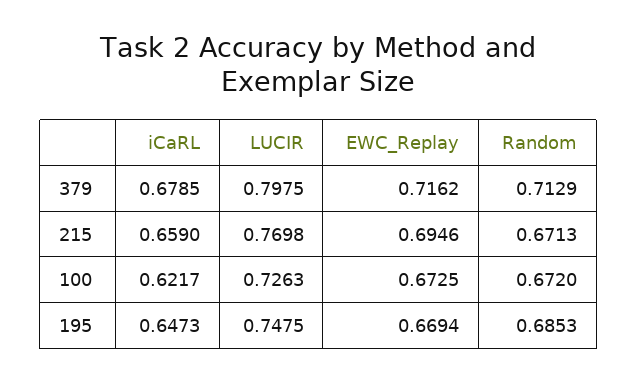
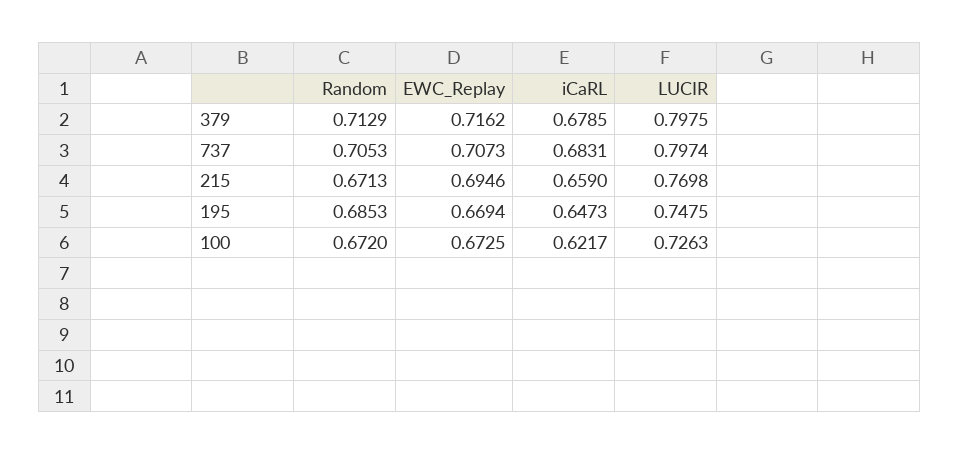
Random, 737: none -> 0.7053
EWC_Replay, 737: none -> 0.7073
iCaRL, 737: none -> 0.6831
LUCIR, 737: none -> 0.7974

